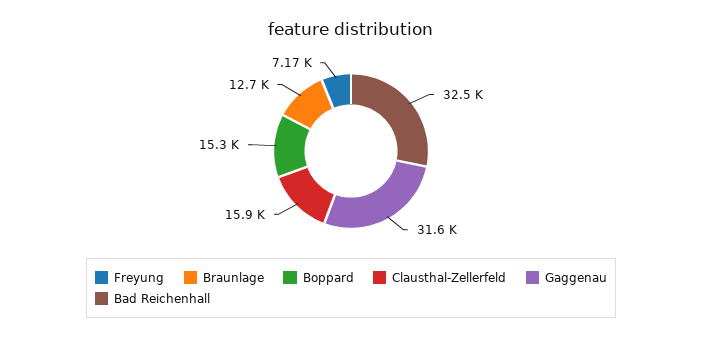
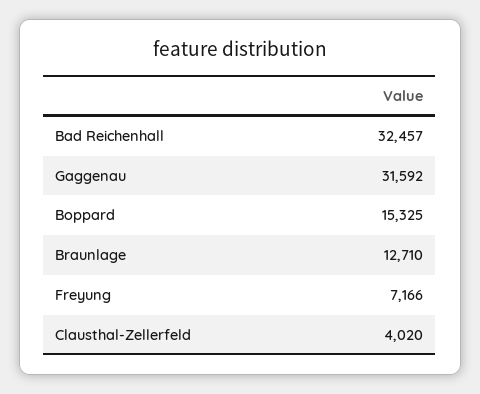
Clausthal-Zellerfeld: 15900 -> 4020

